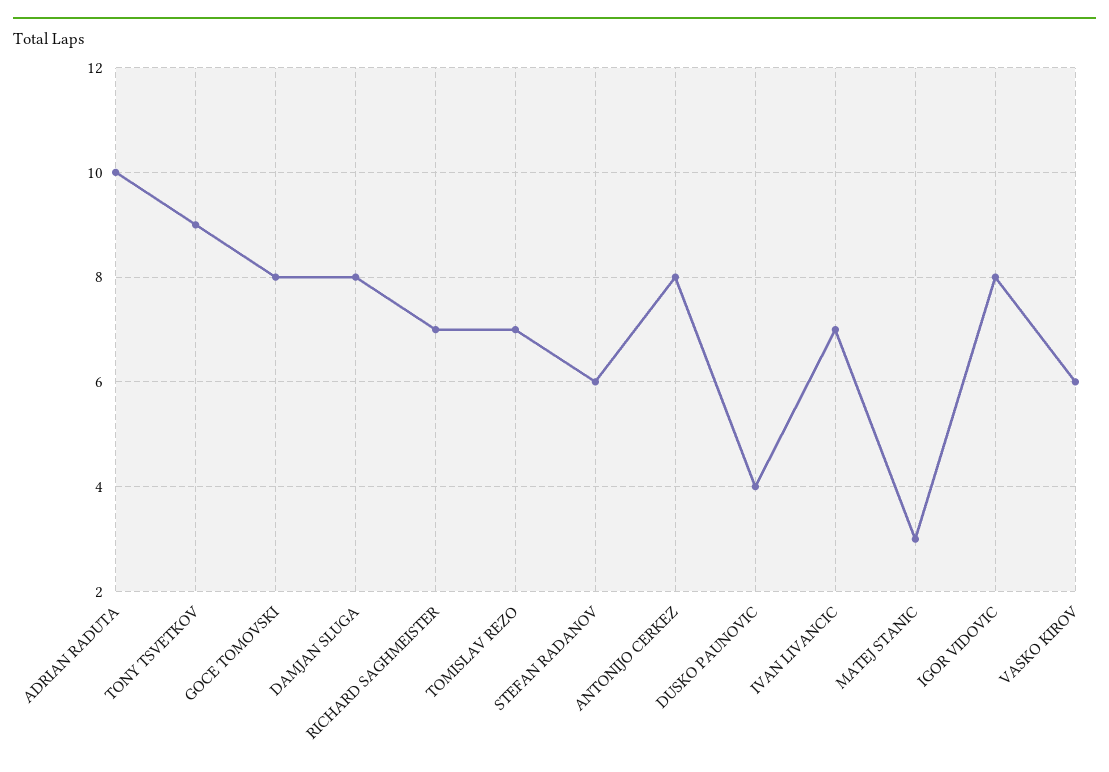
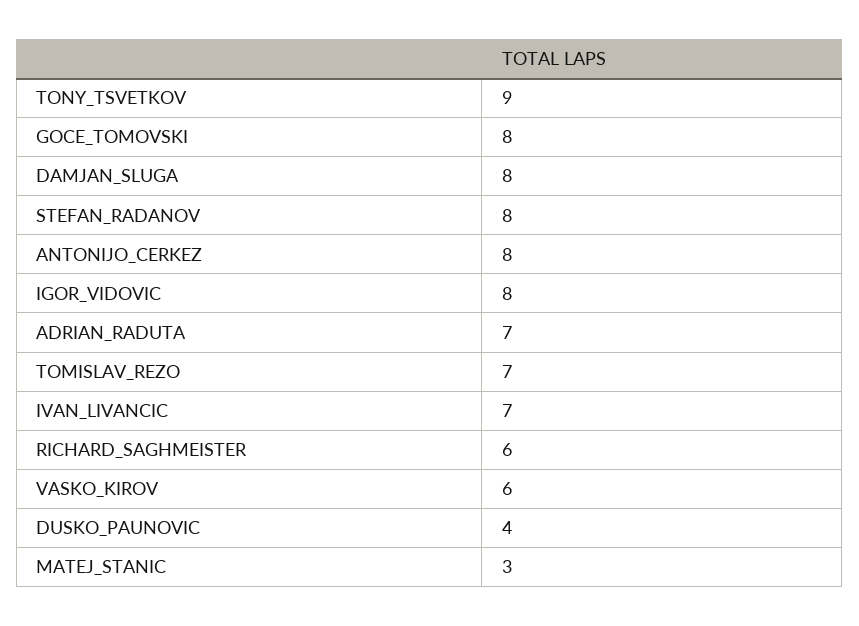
ADRIAN RADUTA: 10 -> 7
RICHARD SAGHMEISTER: 7 -> 6
STEFAN RADANOV: 6 -> 8

